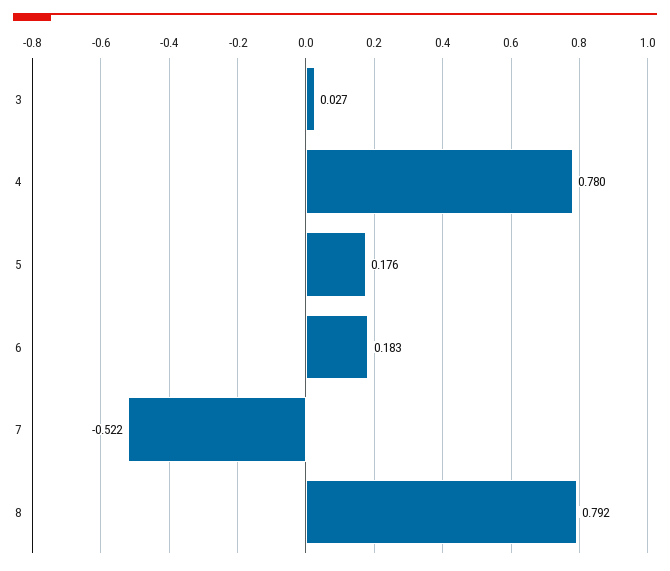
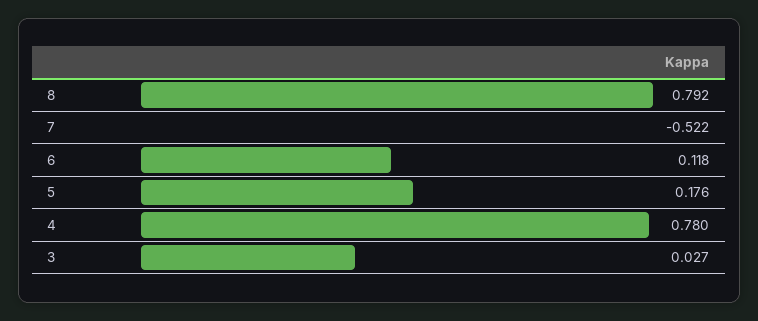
6: 0.183 -> 0.118

